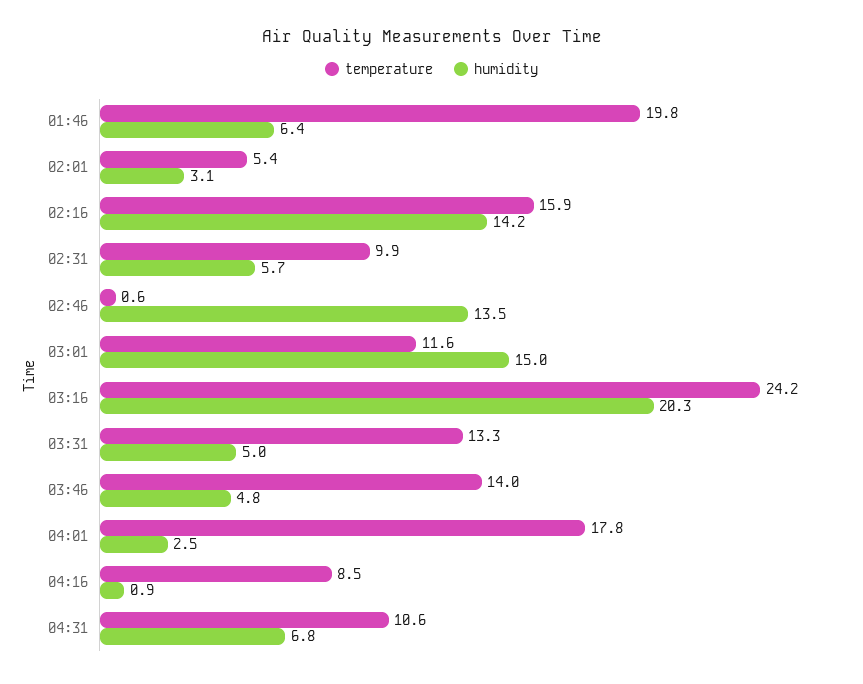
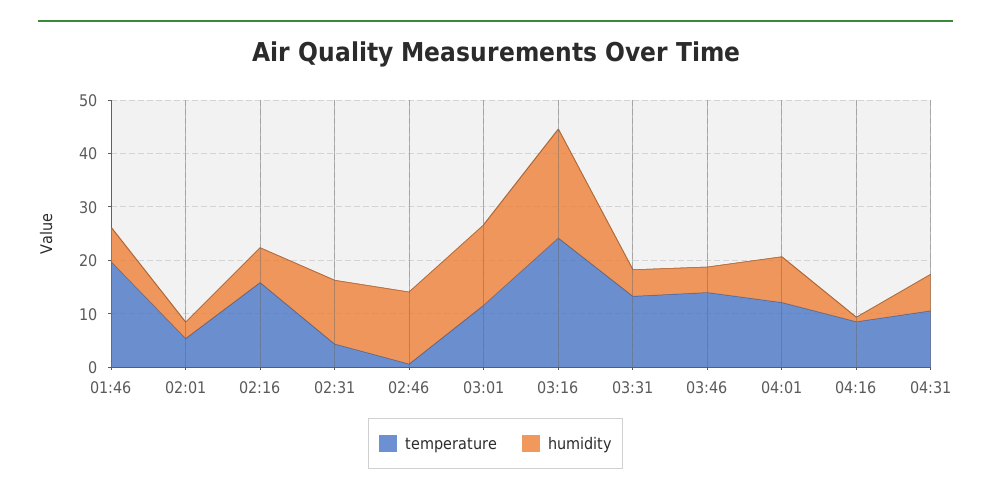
humidity, 02:16: 14.2 -> 6
temperature, 02:31: 9.9 -> 4
humidity, 02:31: 5.7 -> 12
temperature, 04:01: 17.8 -> 12
humidity, 04:01: 2.5 -> 8

